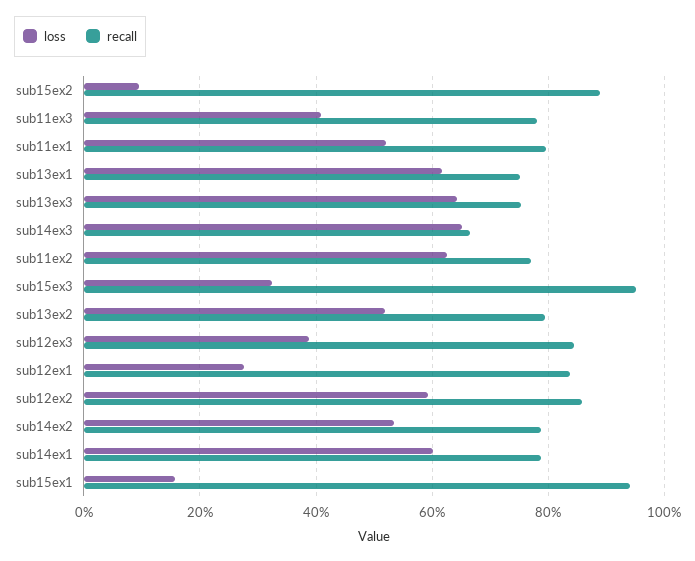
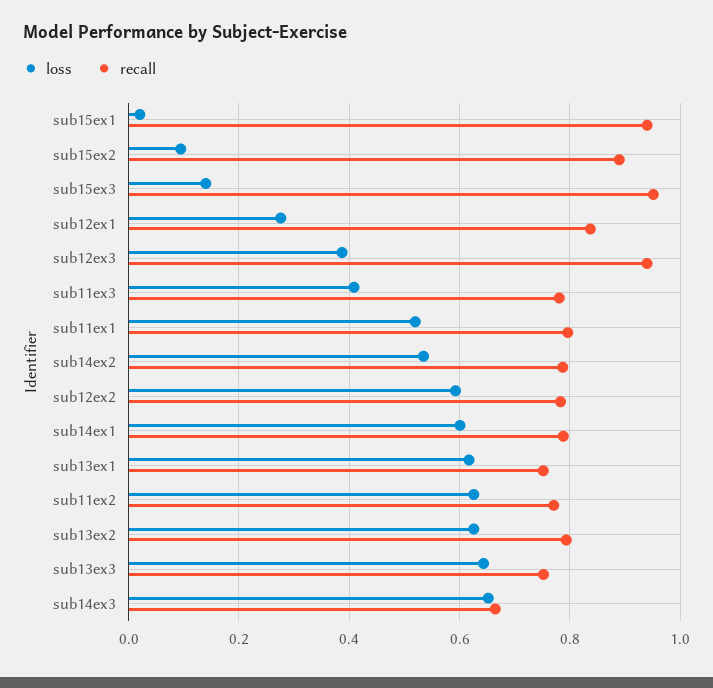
loss, sub15ex3: 0.32 -> 0.14
loss, sub13ex2: 0.52 -> 0.62
recall, sub12ex3: 0.84 -> 0.94
recall, sub12ex2: 0.86 -> 0.78
loss, sub15ex1: 0.16 -> 0.02

